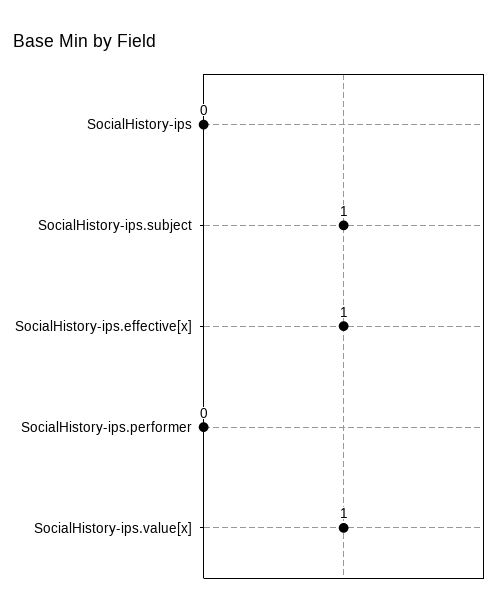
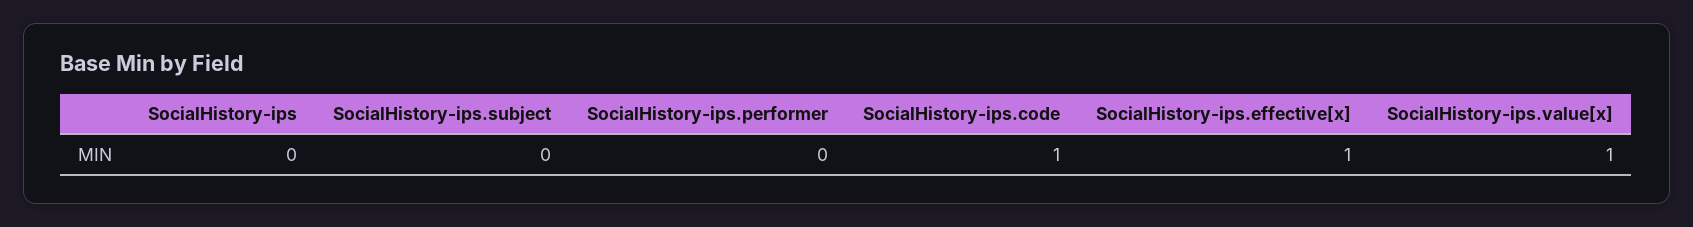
SocialHistory-ips.subject: 1 -> 0
SocialHistory-ips.code: none -> 1

